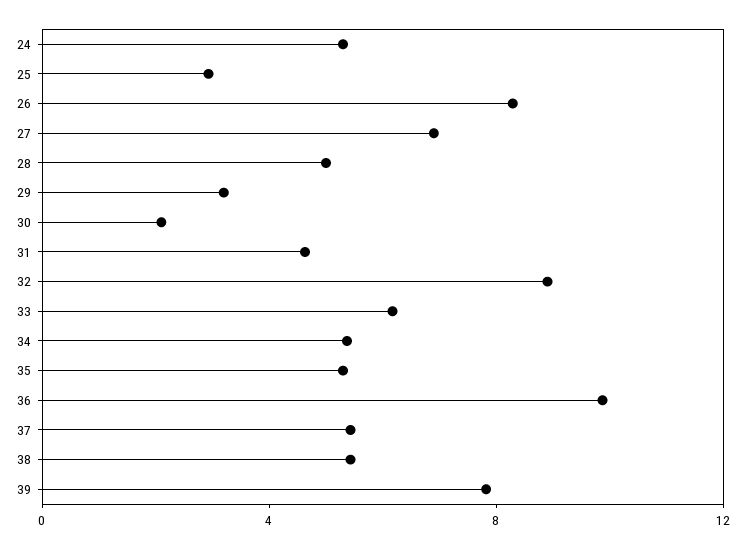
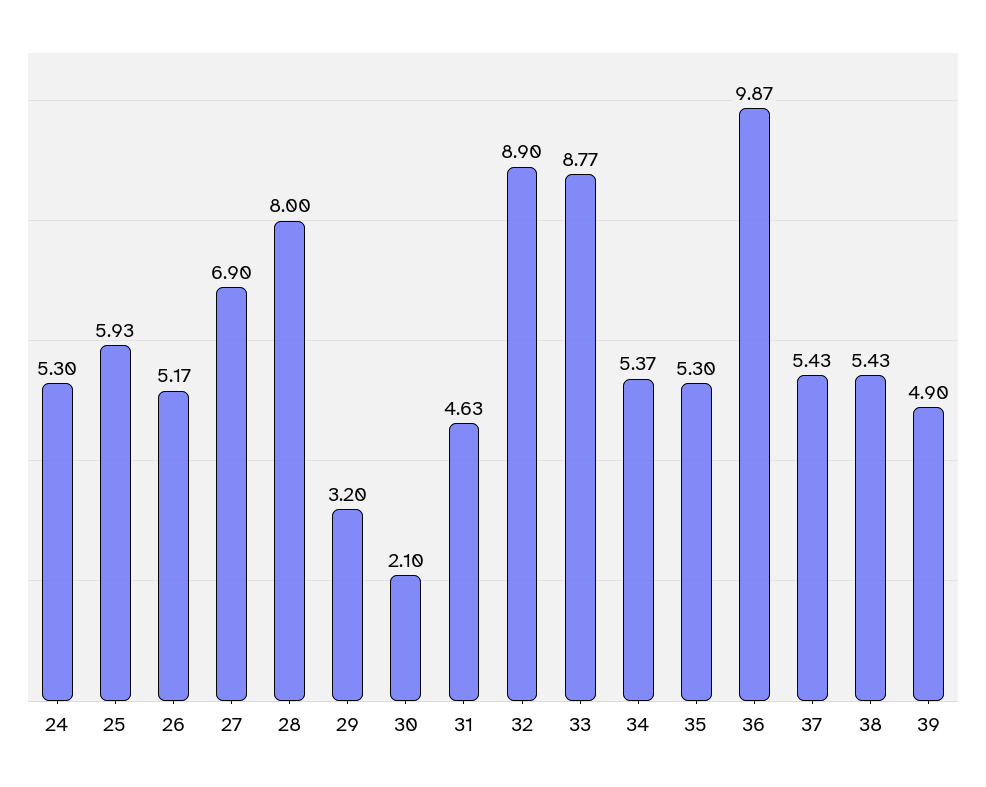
25: 3 -> 5.93
26: 8 -> 5.17
28: 5 -> 8
33: 6 -> 8.77
39: 8 -> 4.9

